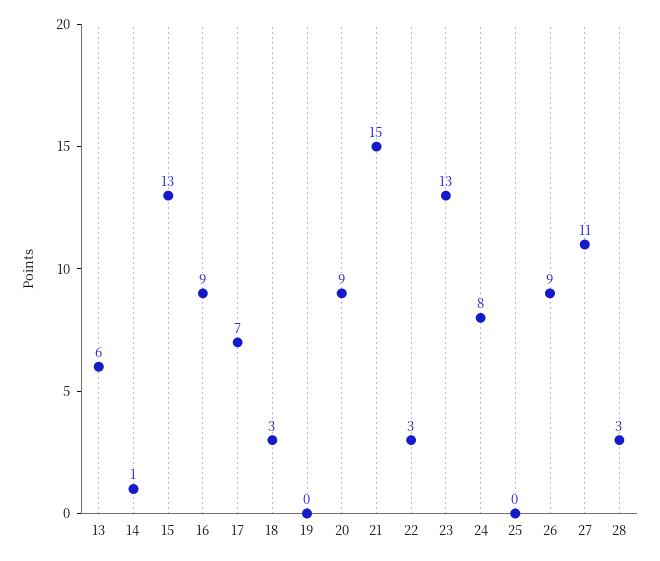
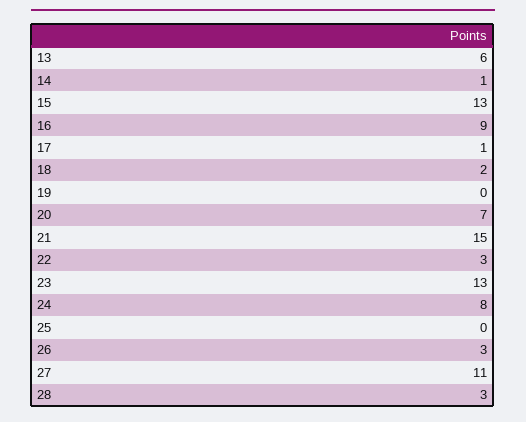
17: 7 -> 1
18: 3 -> 2
20: 9 -> 7
26: 9 -> 3

